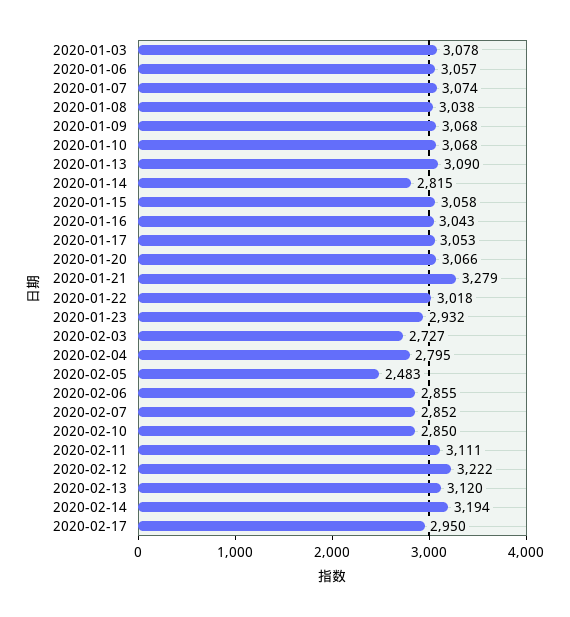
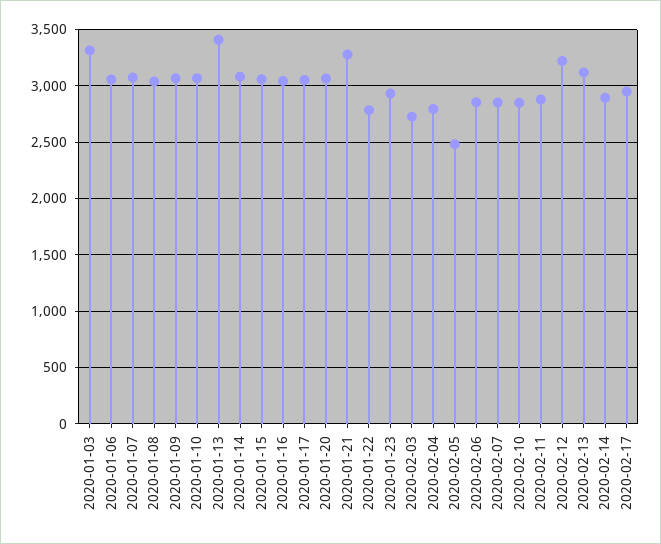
2020-01-03: 3078 -> 3300
2020-01-13: 3090 -> 3400
2020-01-14: 2815 -> 3100
2020-01-22: 3018 -> 2800
2020-02-11: 3111 -> 2900
2020-02-14: 3194 -> 2900

